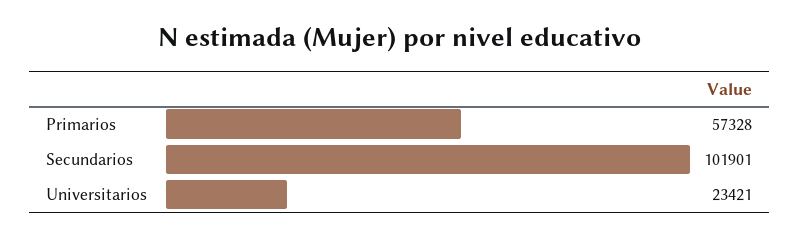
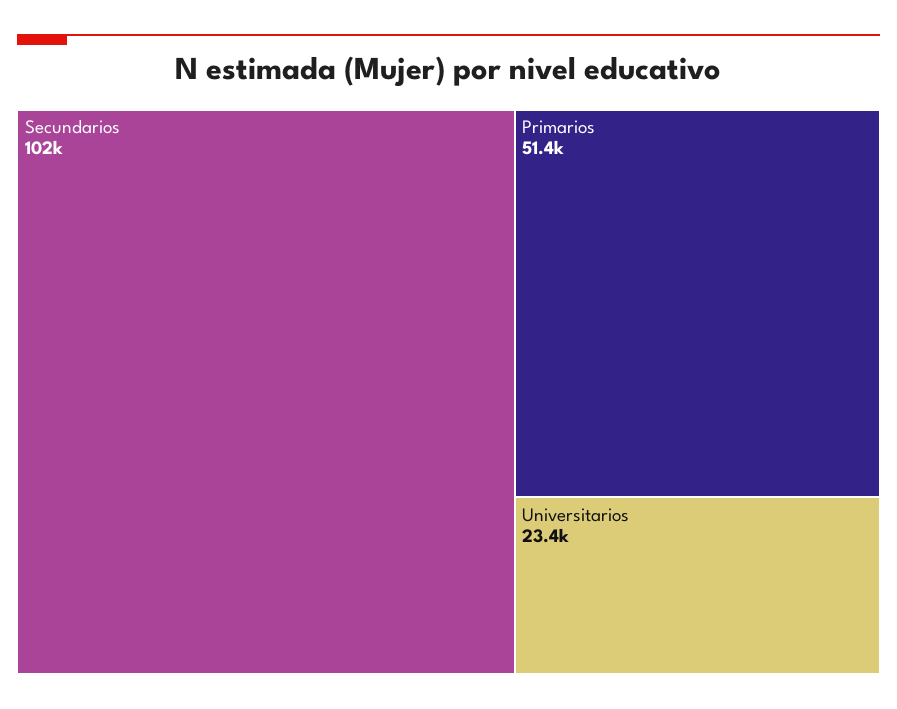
Primarios: 57328 -> 51400

